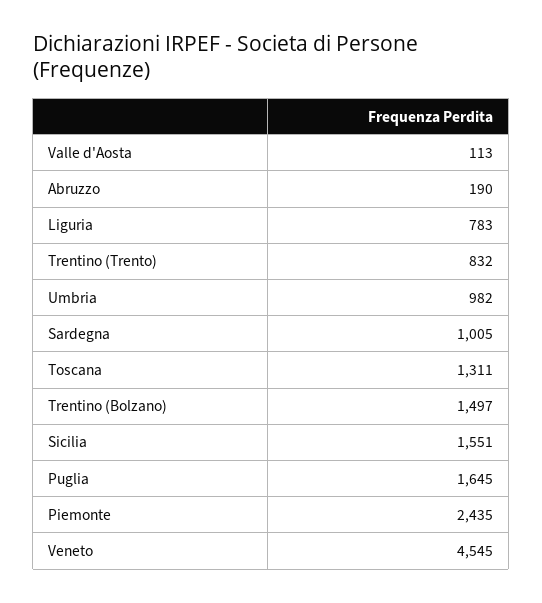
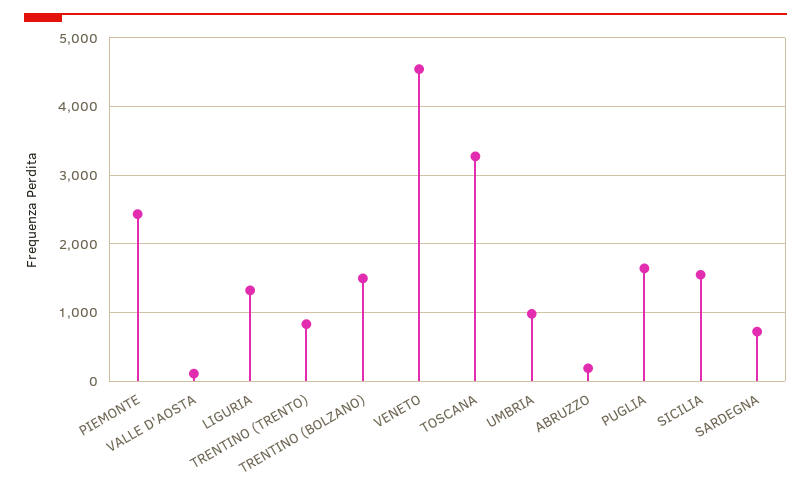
Liguria: 783 -> 1300
Sardegna: 1005 -> 700
Toscana: 1311 -> 3300

